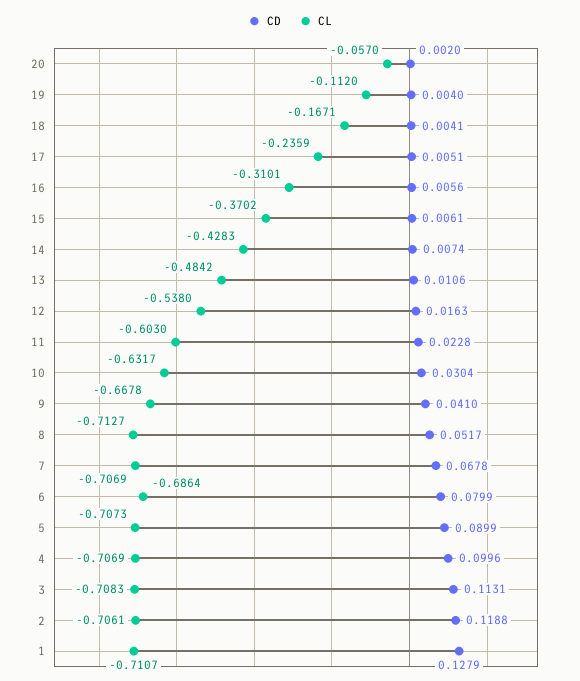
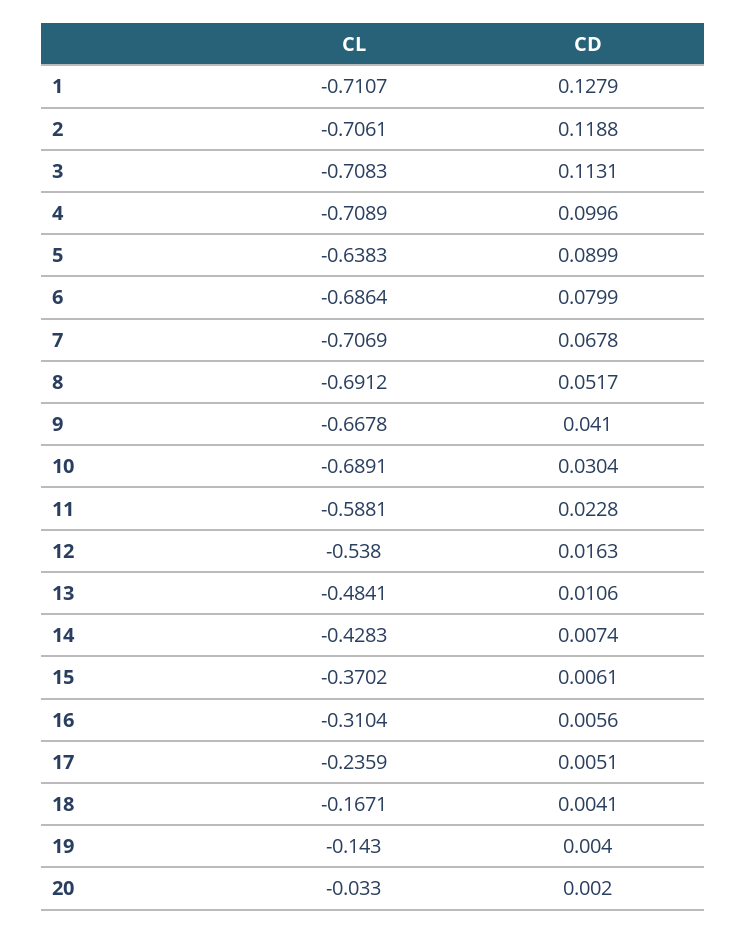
CL, 20: -0.057 -> -0.033
CL, 19: -0.112 -> -0.143
CL, 16: -0.3101 -> -0.3104
CL, 13: -0.4842 -> -0.4841
CL, 11: -0.603 -> -0.5881
CL, 10: -0.6317 -> -0.6891
CL, 8: -0.7127 -> -0.6912
CL, 5: -0.7073 -> -0.6383
CL, 4: -0.7069 -> -0.7089

